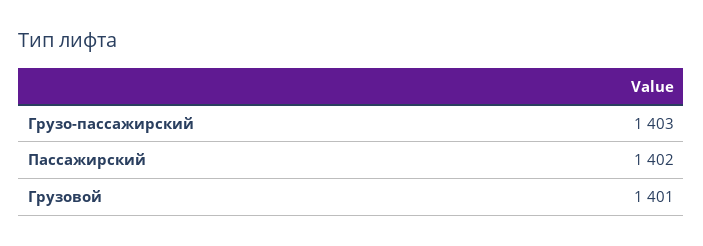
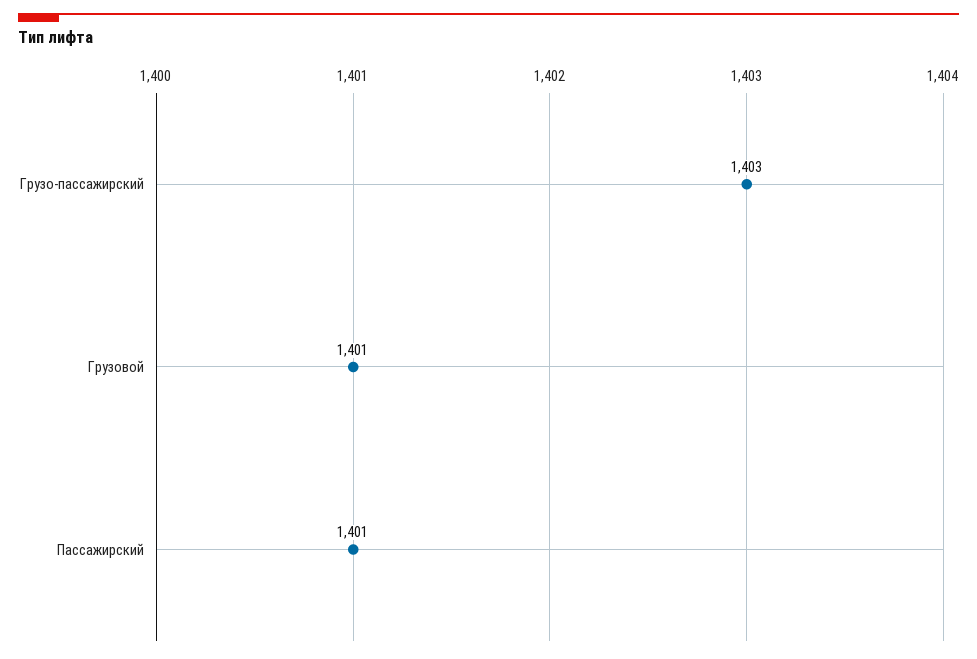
Пассажирский: 1402 -> 1401

